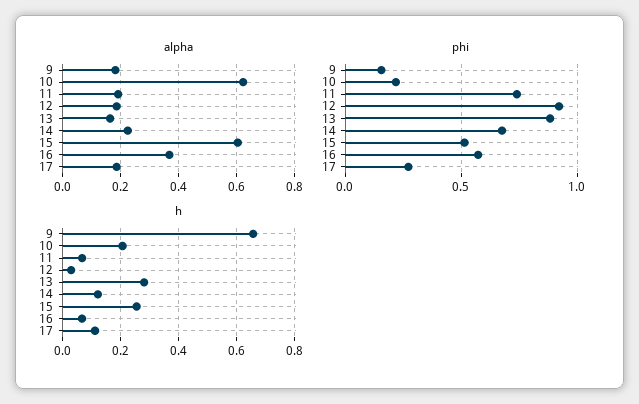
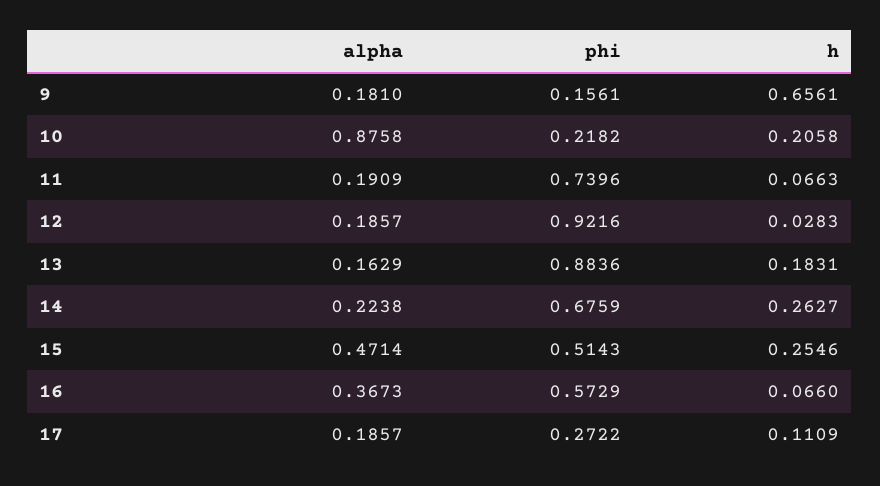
alpha, 10: 0.625 -> 0.8758
alpha, 15: 0.6 -> 0.4714
h, 13: 0.275 -> 0.1831
h, 14: 0.125 -> 0.2627

